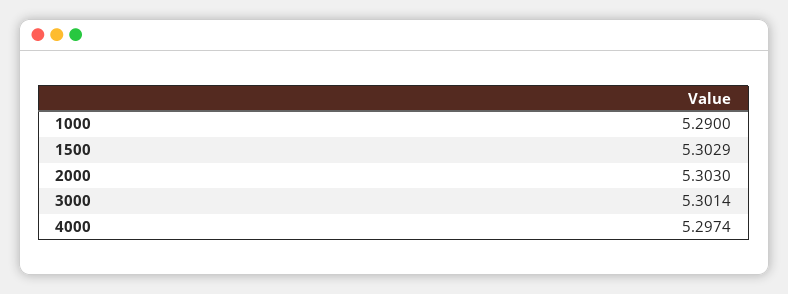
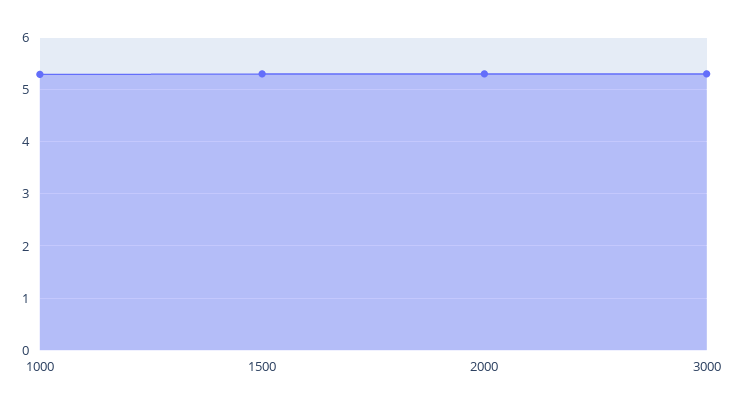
4000: 5.2974 -> none

